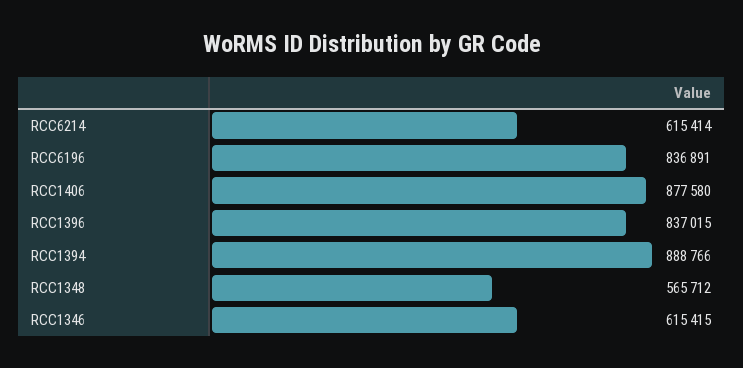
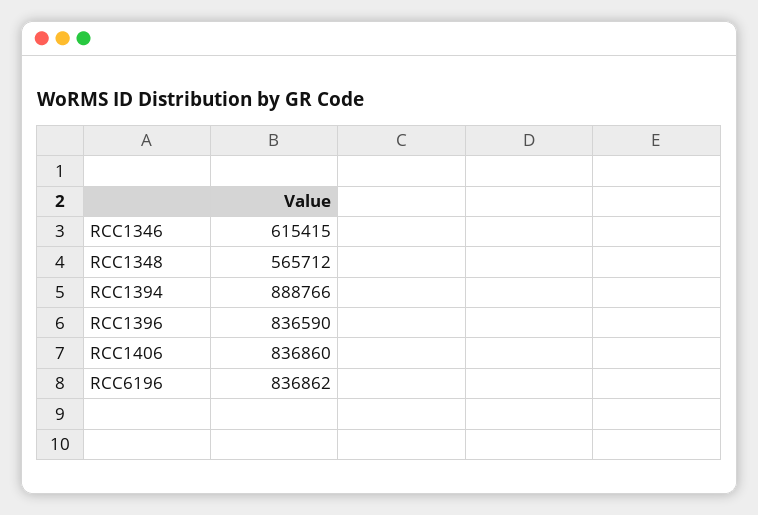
RCC6214: 615414 -> none
RCC6196: 836891 -> 836862
RCC1406: 877580 -> 836860
RCC1396: 837015 -> 836590

